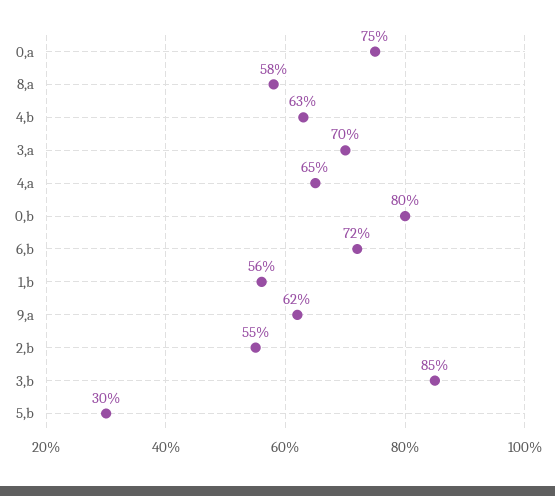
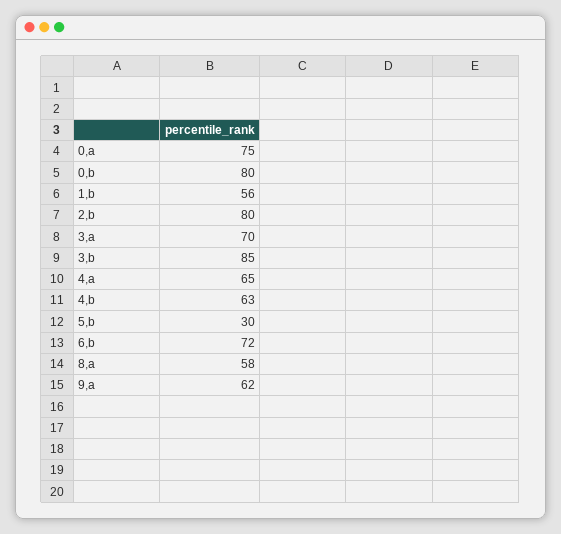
2,b: 55 -> 80

